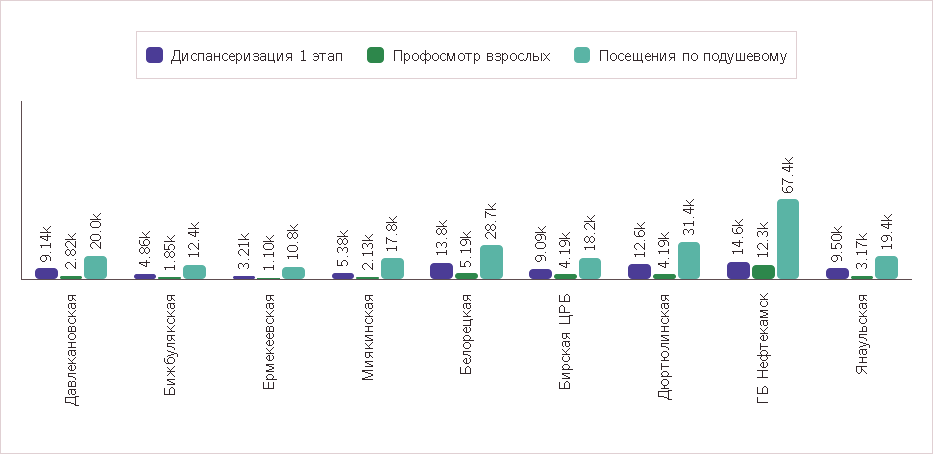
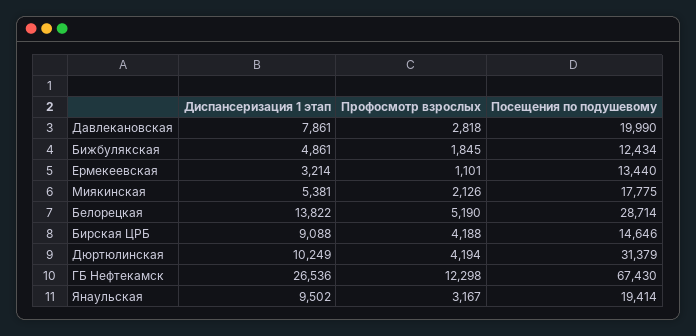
Диспансеризация 1 этап, Давлекановская: 9140 -> 7861
Посещения по подушевому, Ермекеевская: 10800 -> 13440
Посещения по подушевому, Бирская ЦРБ: 18200 -> 14646
Диспансеризация 1 этап, Дюртюлинская: 12600 -> 10249
Диспансеризация 1 этап, ГБ Нефтекамск: 14600 -> 26536

